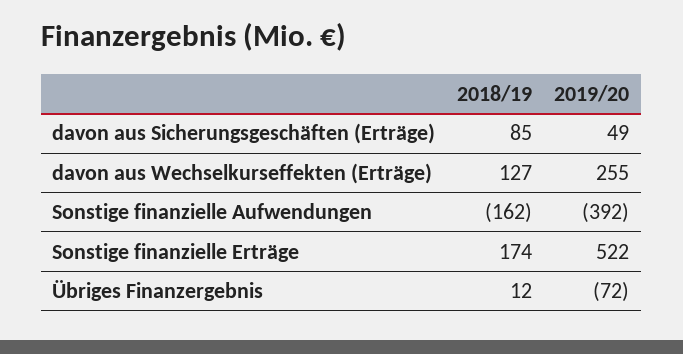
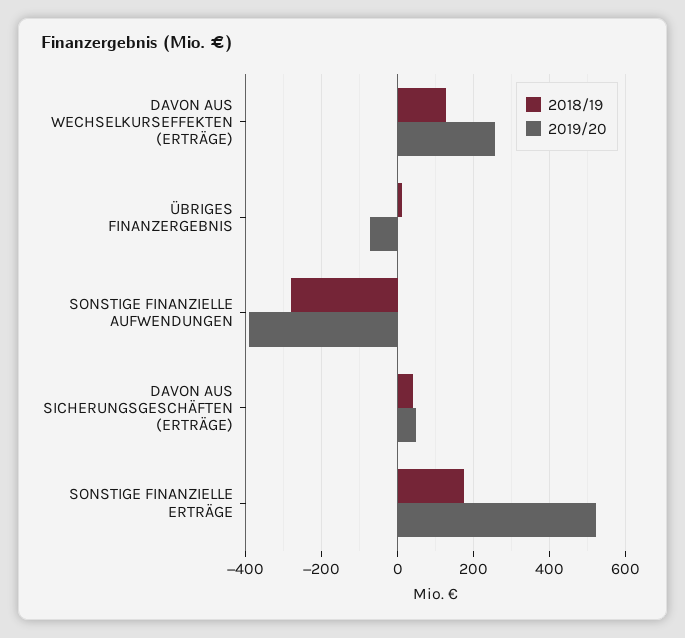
2018/19, davon aus Sicherungsgeschäften (Erträge): 85 -> 40
2018/19, Sonstige finanzielle Aufwendungen: -162 -> -280

